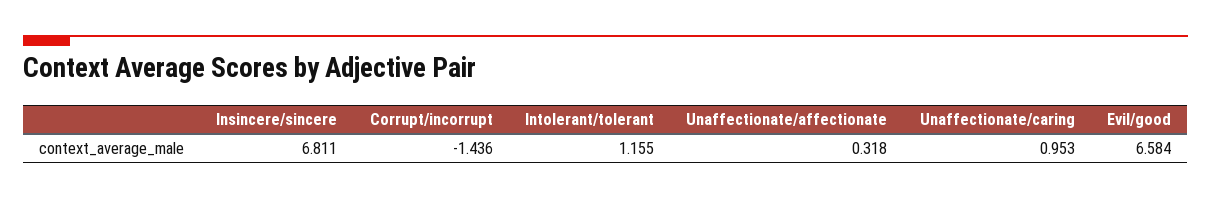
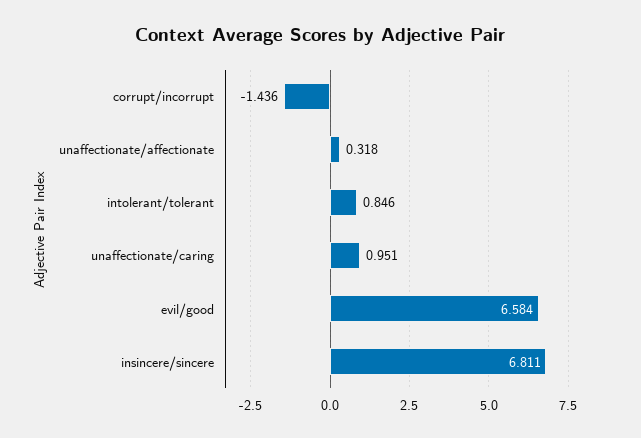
Intolerant/tolerant: 1.155 -> 0.846
Unaffectionate/caring: 0.953 -> 0.951

